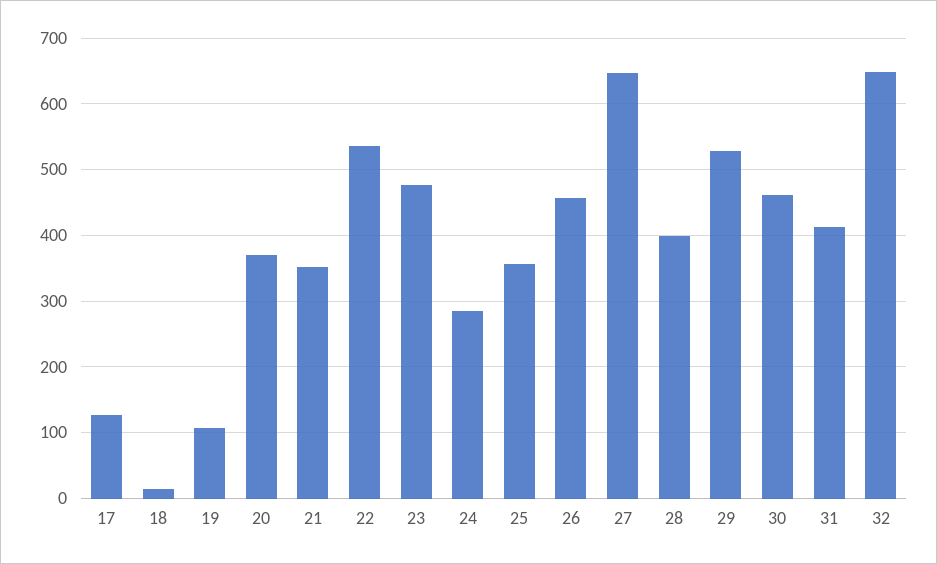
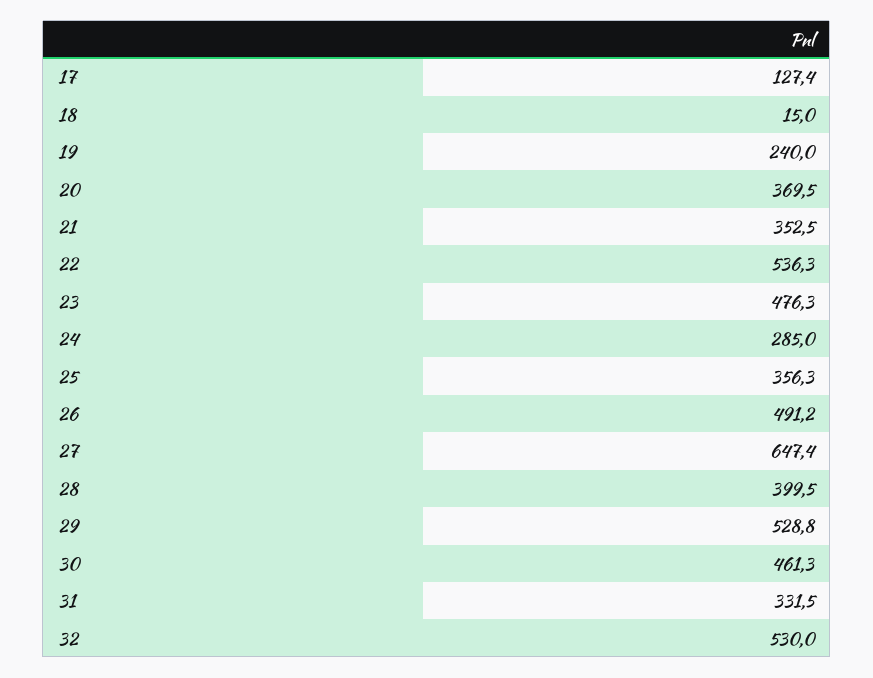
19: 110 -> 240
26: 460 -> 491.2
31: 410 -> 331.5
32: 650 -> 530

